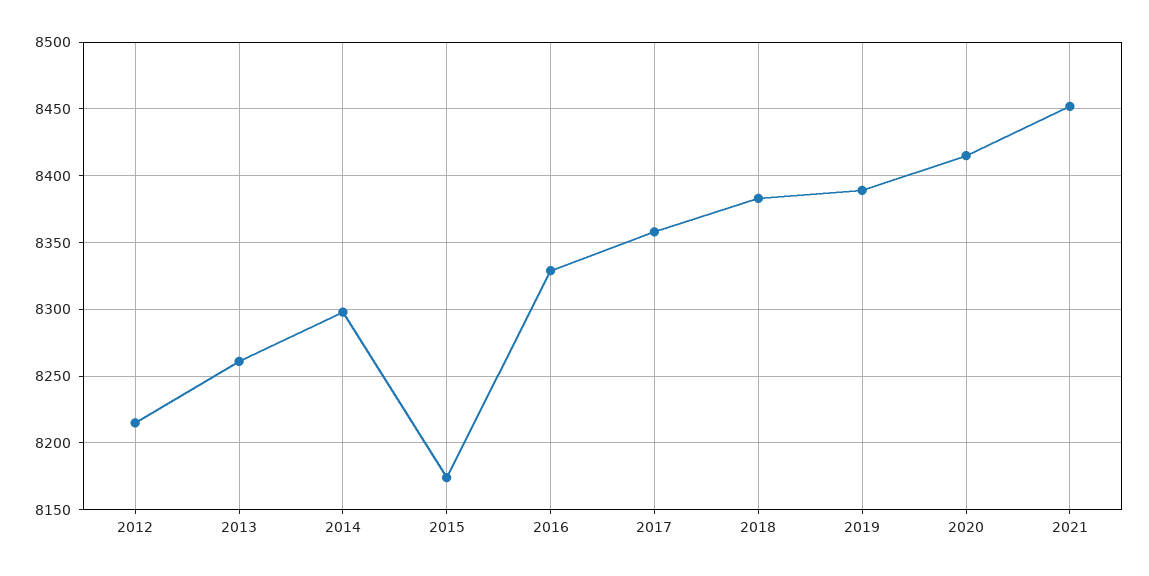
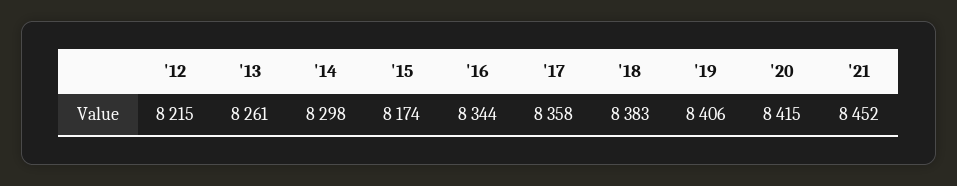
2016: 8330 -> 8344
2019: 8390 -> 8406

